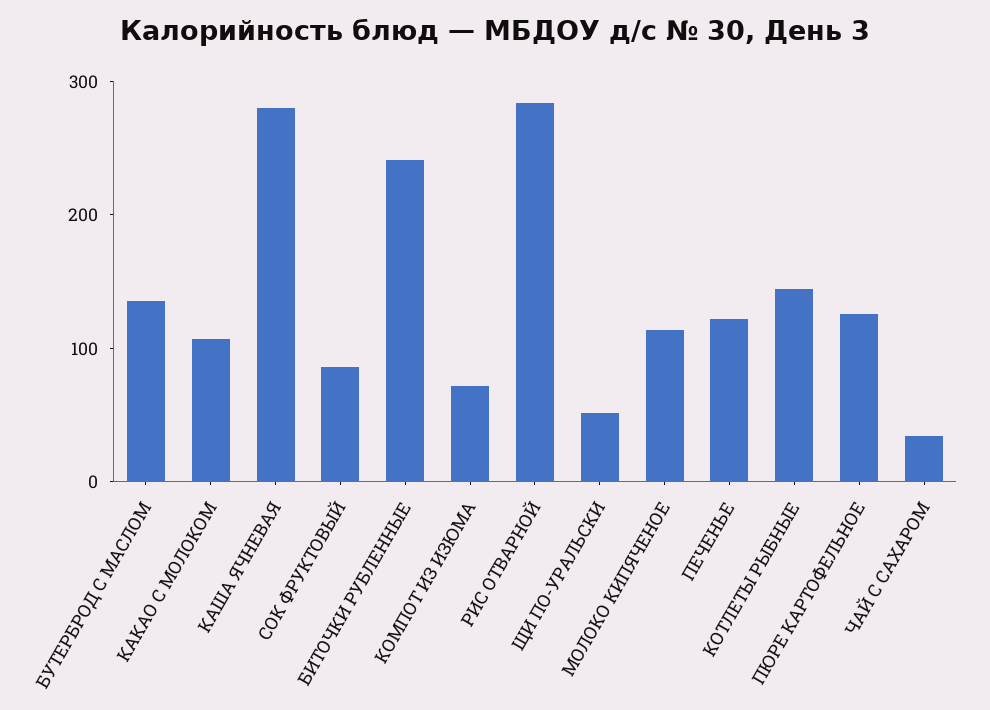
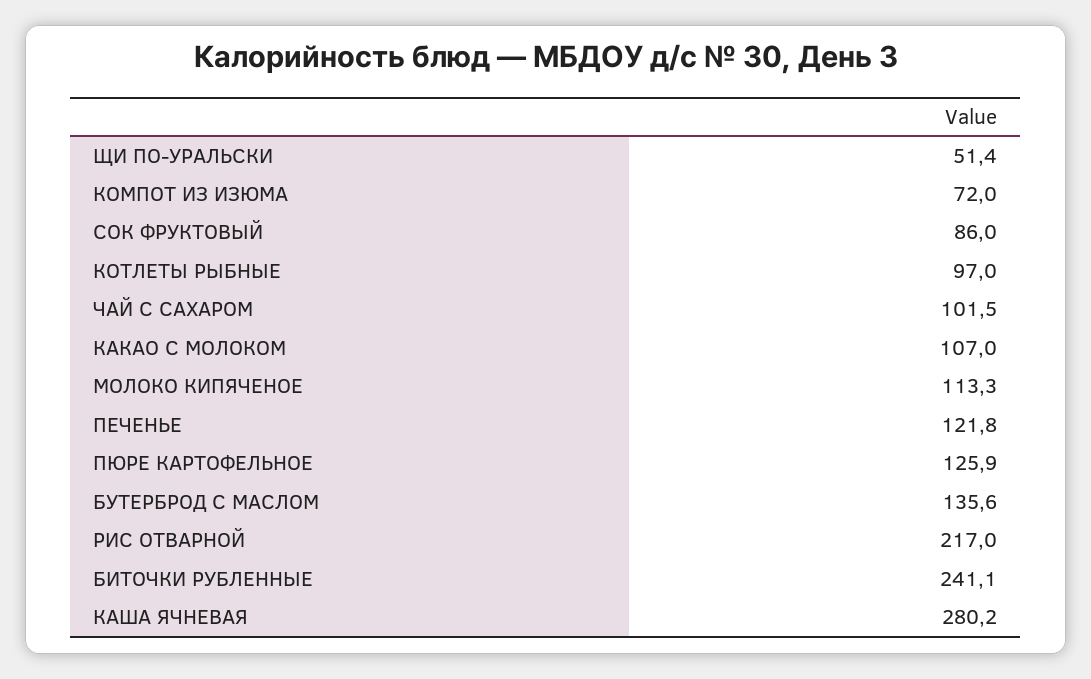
РИС ОТВАРНОЙ: 280 -> 217
КОТЛЕТЫ РЫБНЫЕ: 140 -> 97
ЧАЙ С САХАРОМ: 40 -> 101.5

